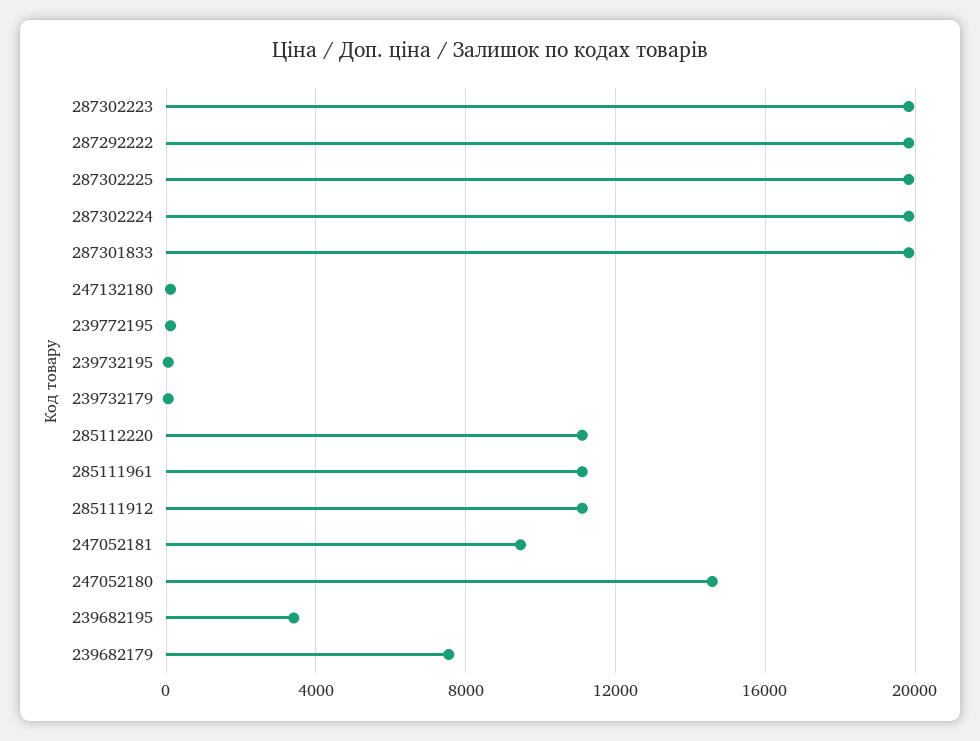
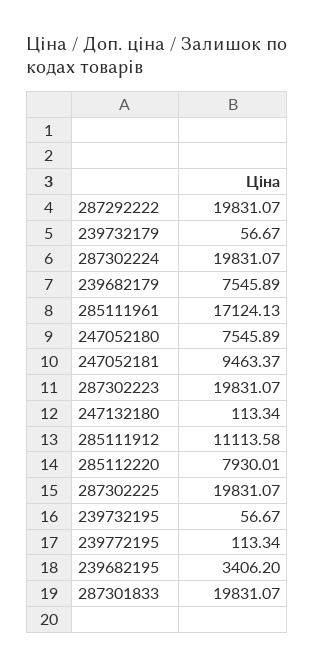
285112220: 11000 -> 7930.01
285111961: 11000 -> 17124.13
247052180: 14500 -> 7545.89

